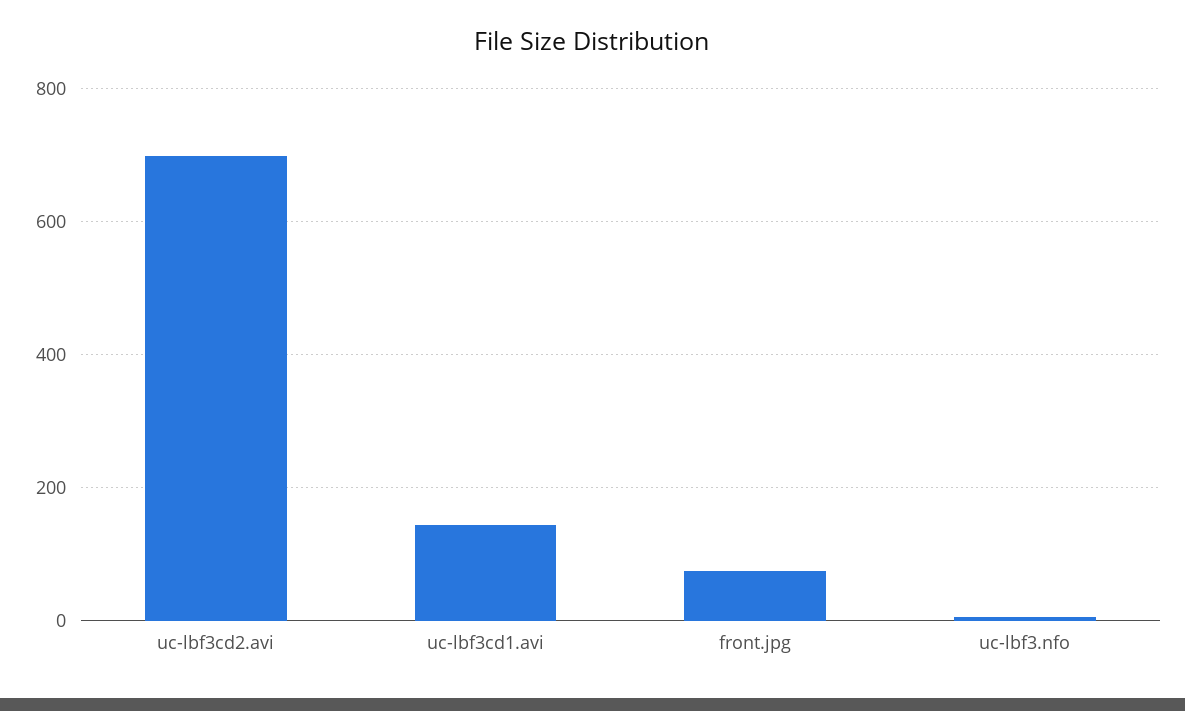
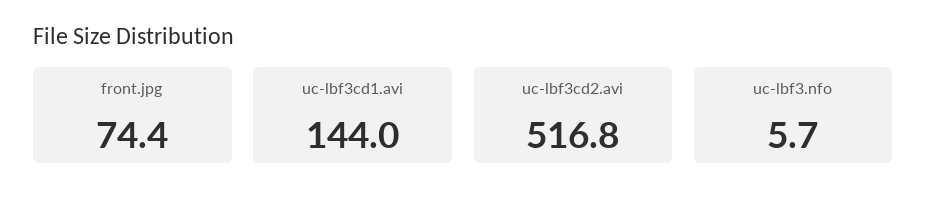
uc-lbf3cd2.avi: 700 -> 516.8

